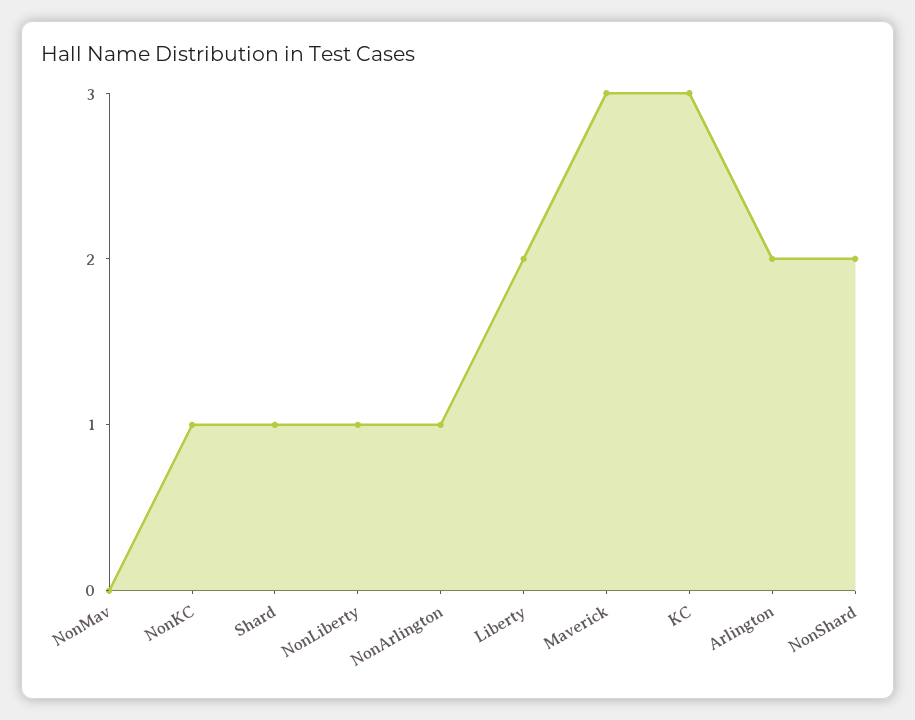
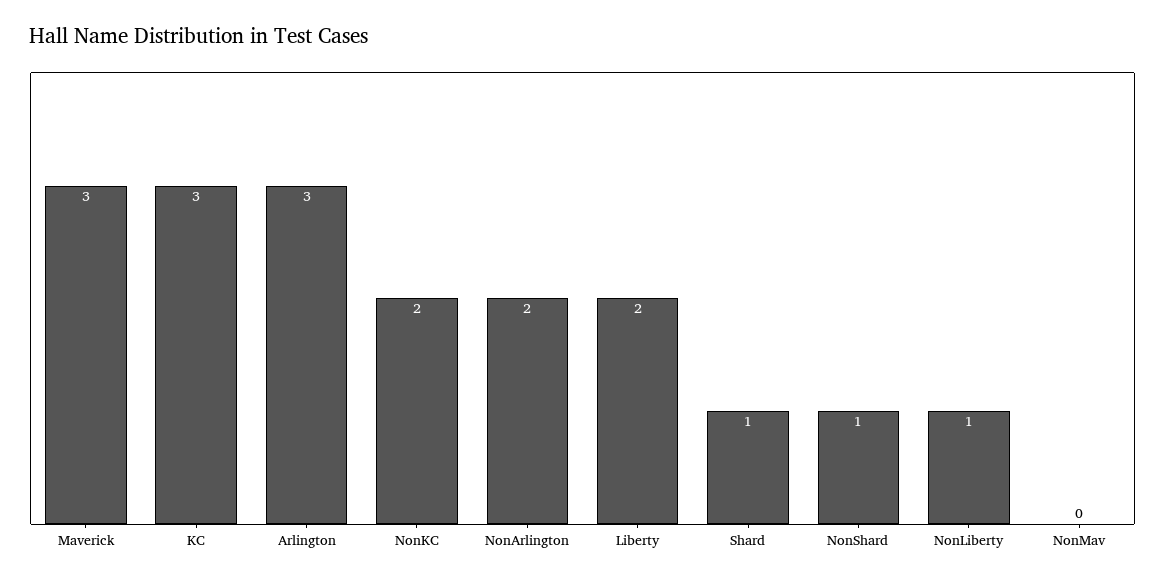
NonKC: 1 -> 2
NonArlington: 1 -> 2
Arlington: 2 -> 3
NonShard: 2 -> 1

